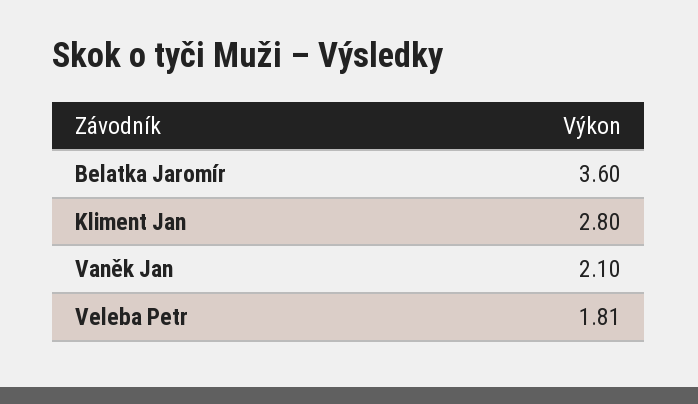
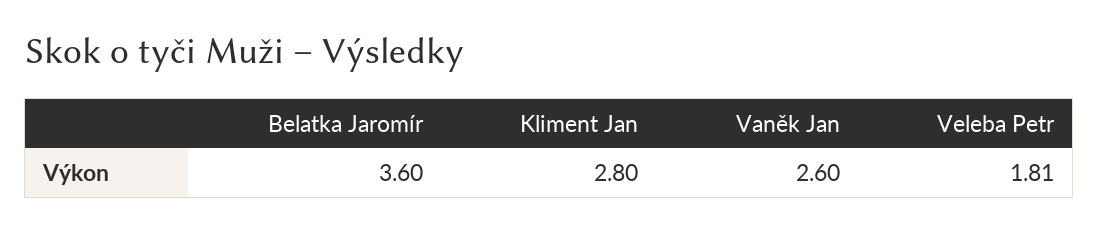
Vaněk Jan: 2.1 -> 2.6

